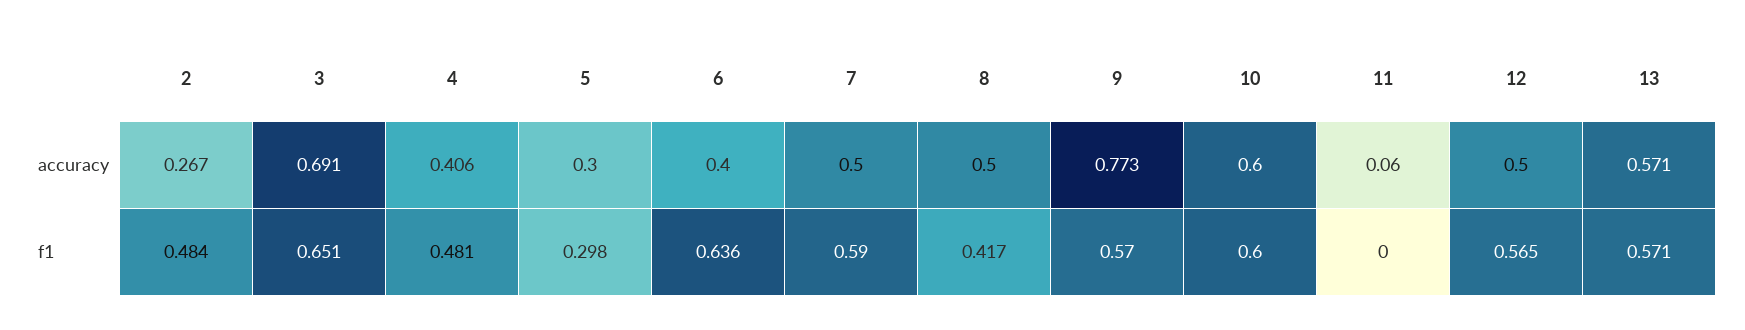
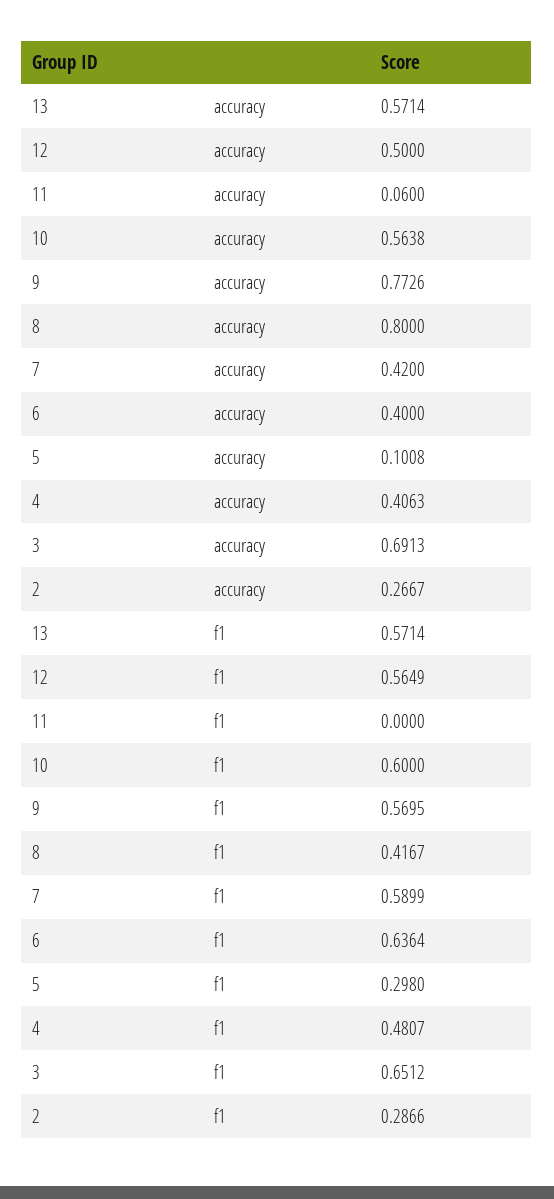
5, accuracy: 0.3 -> 0.1008
7, accuracy: 0.5 -> 0.42
8, accuracy: 0.5 -> 0.8
10, accuracy: 0.6 -> 0.5638
2, f1: 0.484 -> 0.2866

